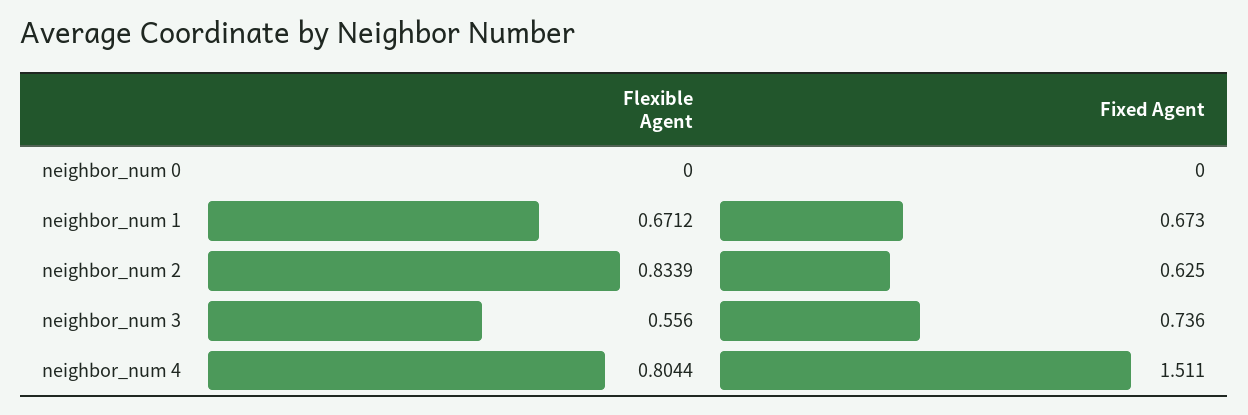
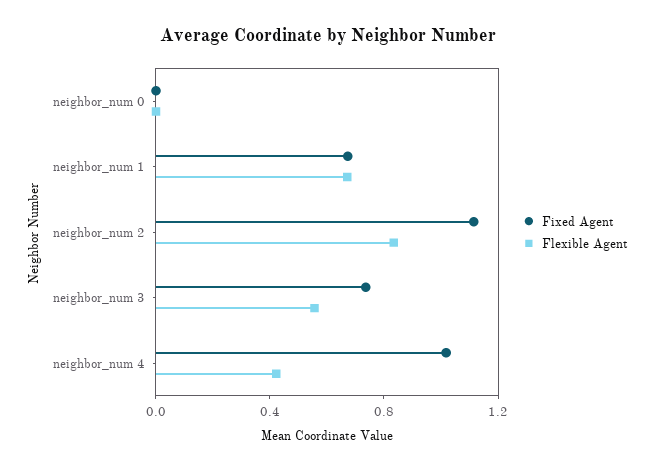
Fixed Agent, neighbor_num 2: 0.625 -> 1.1
Flexible Agent, neighbor_num 4: 0.8044 -> 0.4
Fixed Agent, neighbor_num 4: 1.511 -> 1

